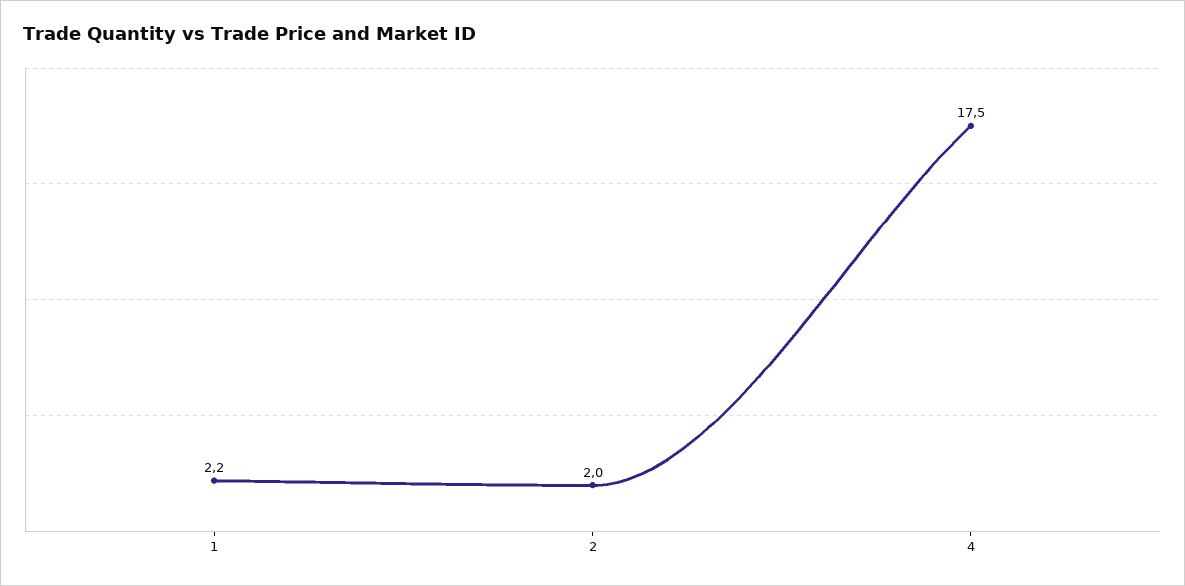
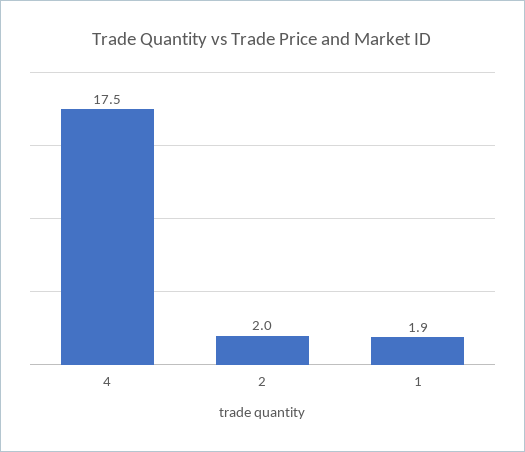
1: 2.2 -> 1.9

